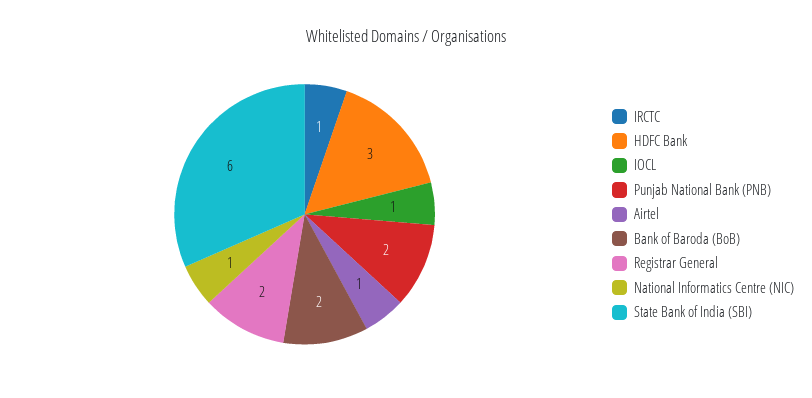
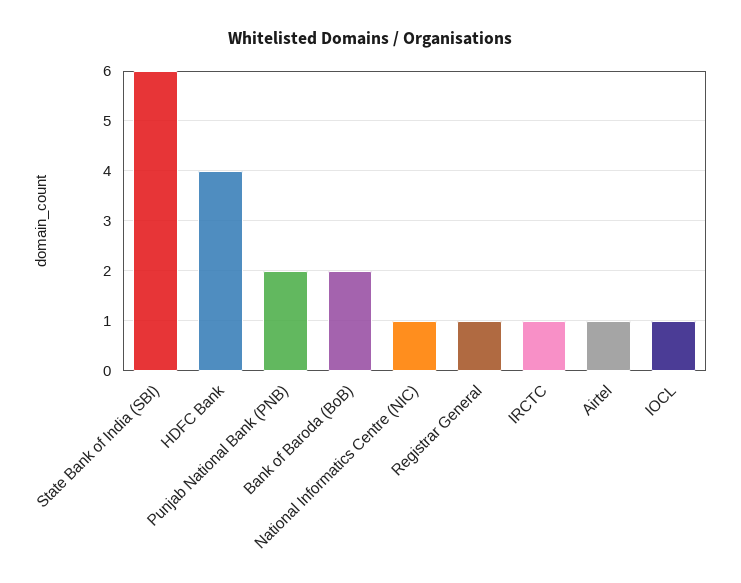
HDFC Bank: 3 -> 4
Registrar General: 2 -> 1

